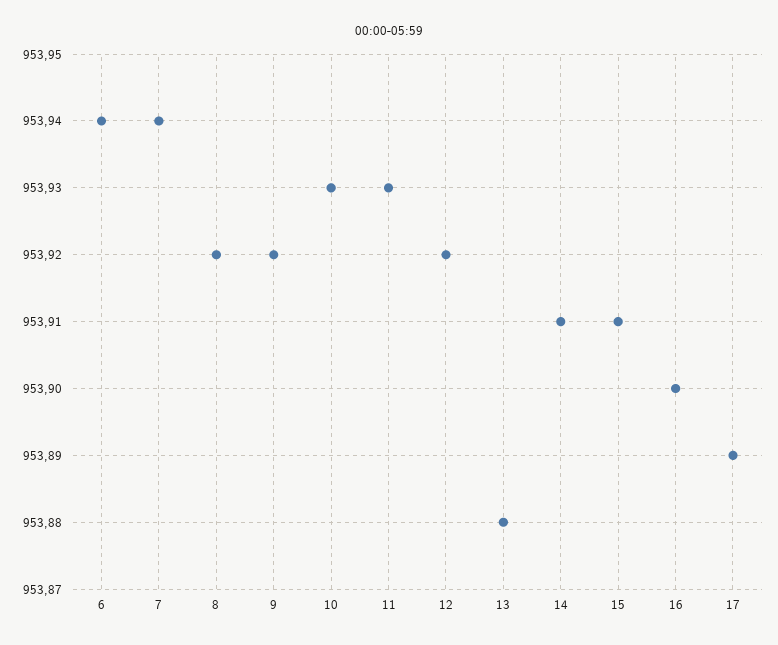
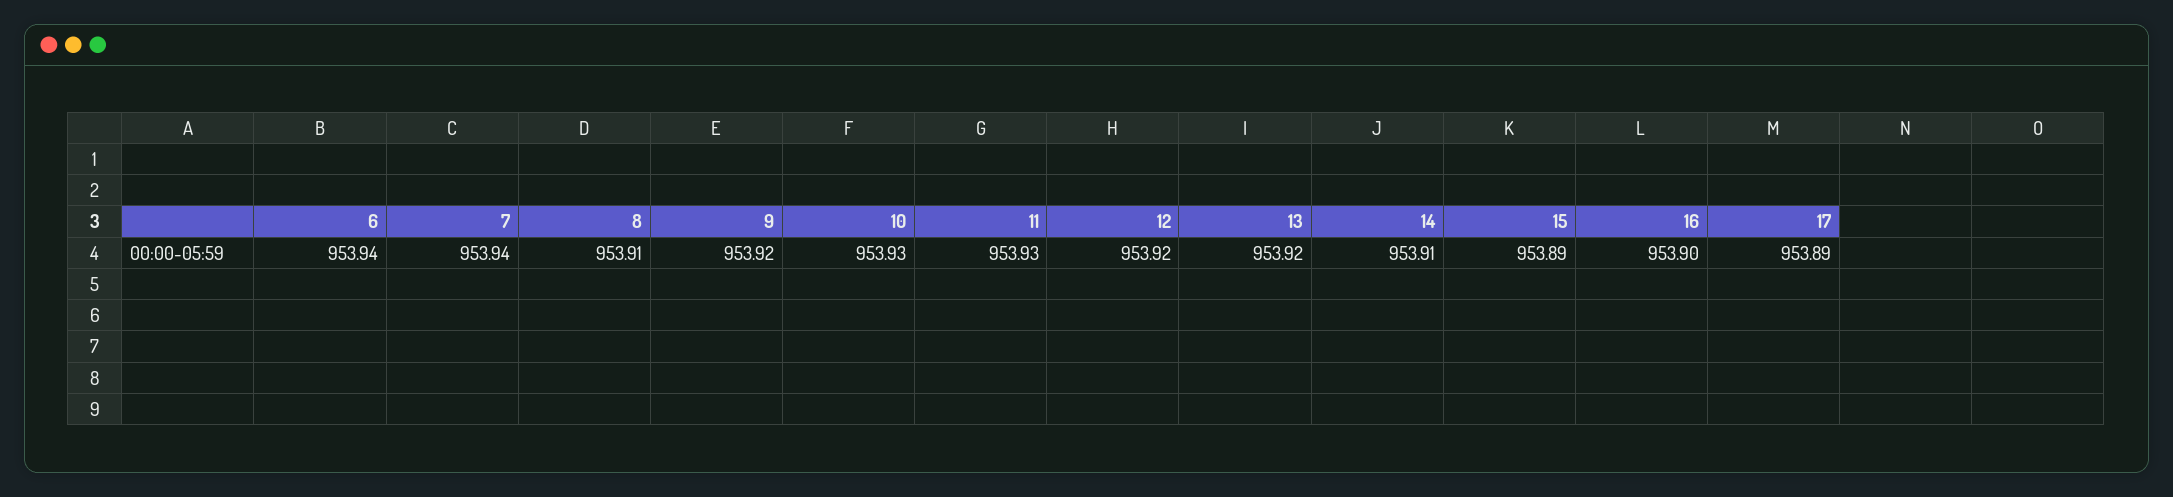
8: 953.92 -> 953.91
13: 953.88 -> 953.92
15: 953.91 -> 953.89

